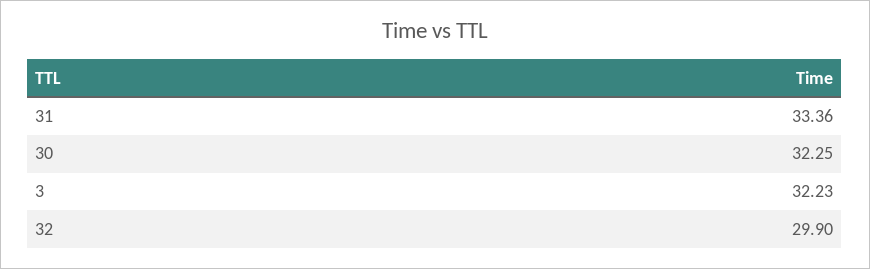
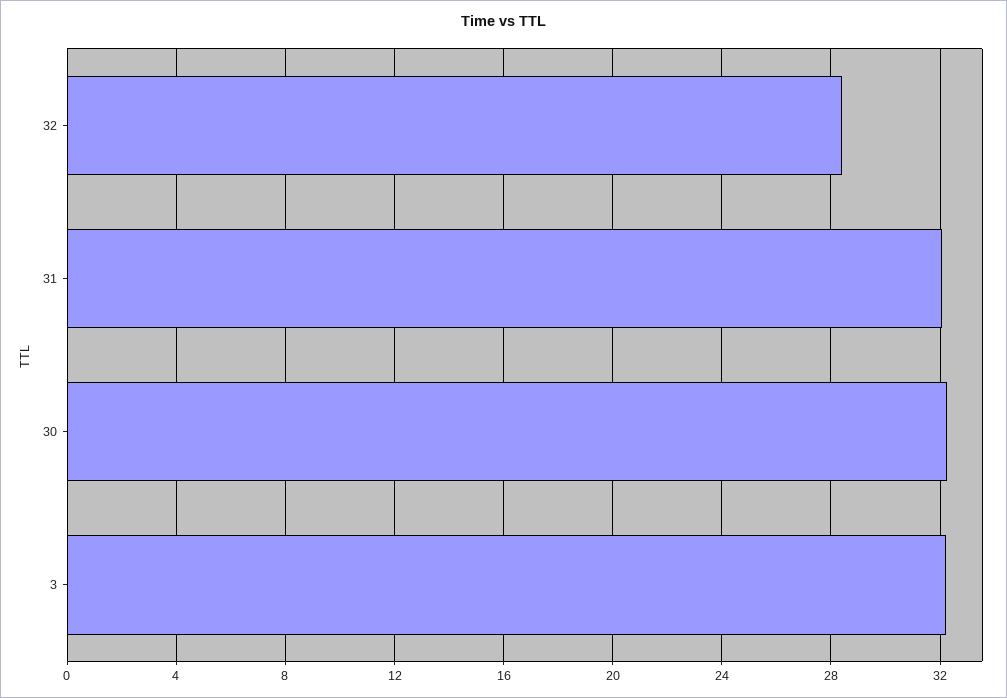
31: 33.36 -> 32
32: 29.9 -> 28.5

